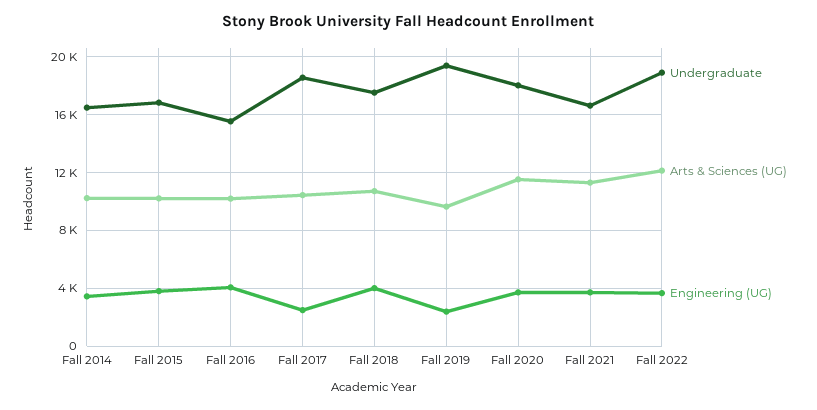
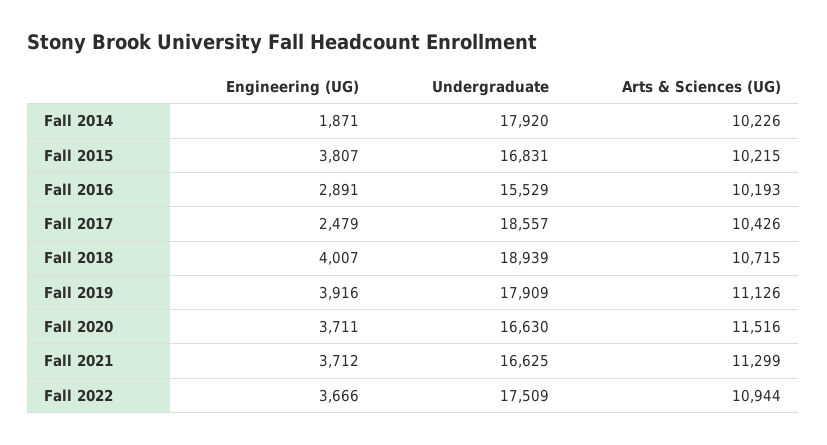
Undergraduate, Fall 2014: 16500 -> 17920
Engineering (UG), Fall 2014: 3500 -> 1871
Engineering (UG), Fall 2016: 4000 -> 2891
Undergraduate, Fall 2018: 17500 -> 18939
Undergraduate, Fall 2019: 19500 -> 17909
Arts & Sciences (UG), Fall 2019: 9500 -> 11126
Engineering (UG), Fall 2019: 2500 -> 3916
Undergraduate, Fall 2020: 18000 -> 16630
Undergraduate, Fall 2022: 19000 -> 17509
Arts & Sciences (UG), Fall 2022: 12000 -> 10944

